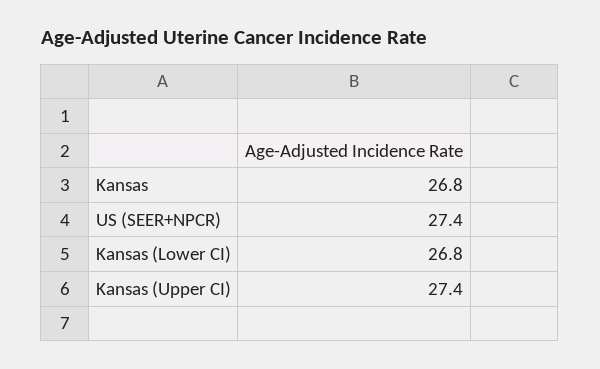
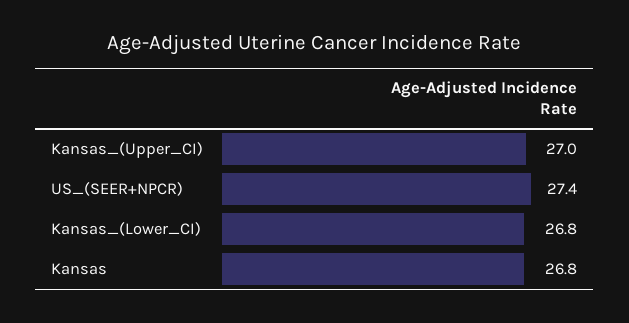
Kansas (Upper CI): 27.4 -> 27

